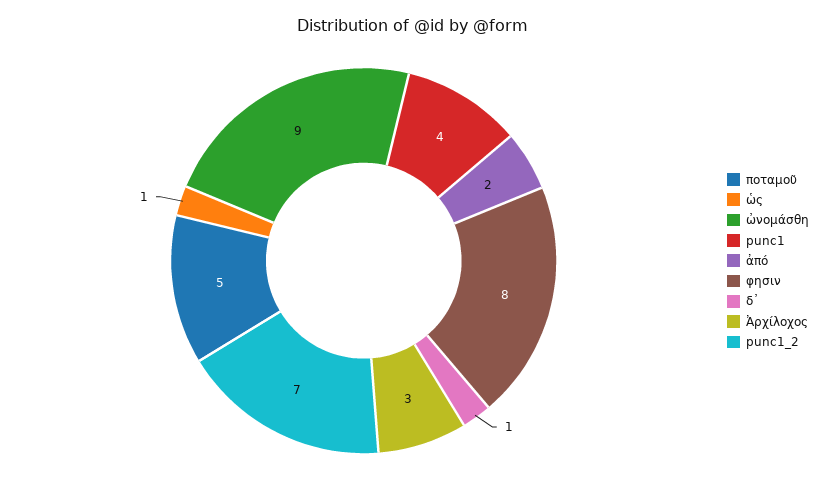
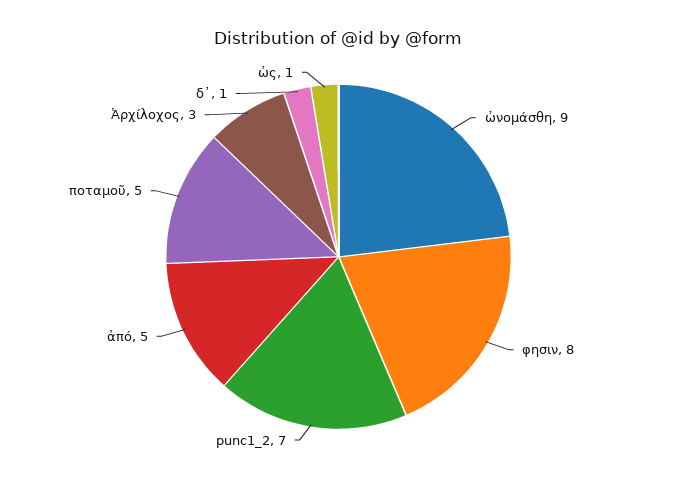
punc1: 4 -> none
ἀπό: 2 -> 5

